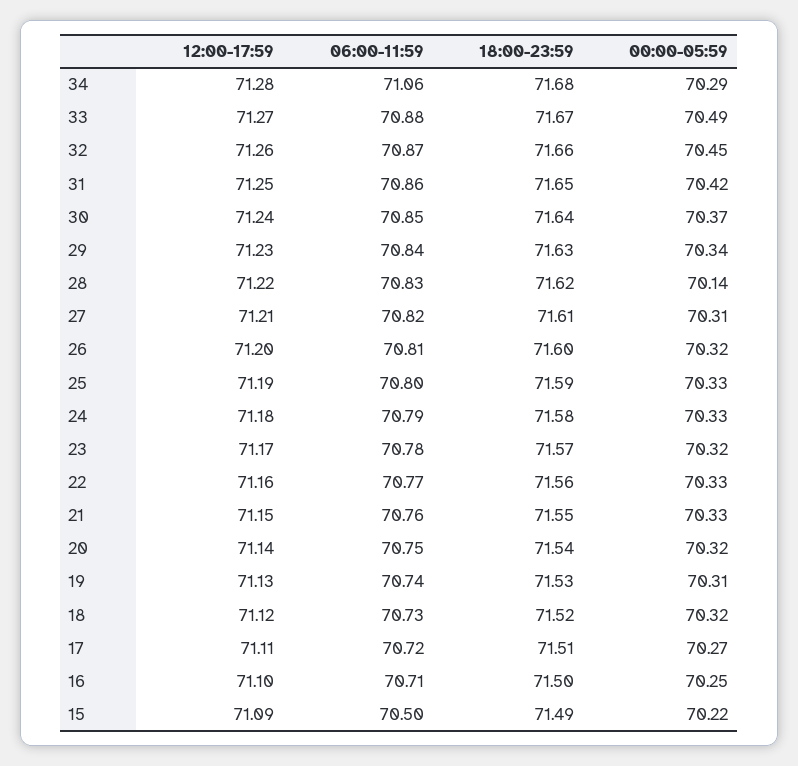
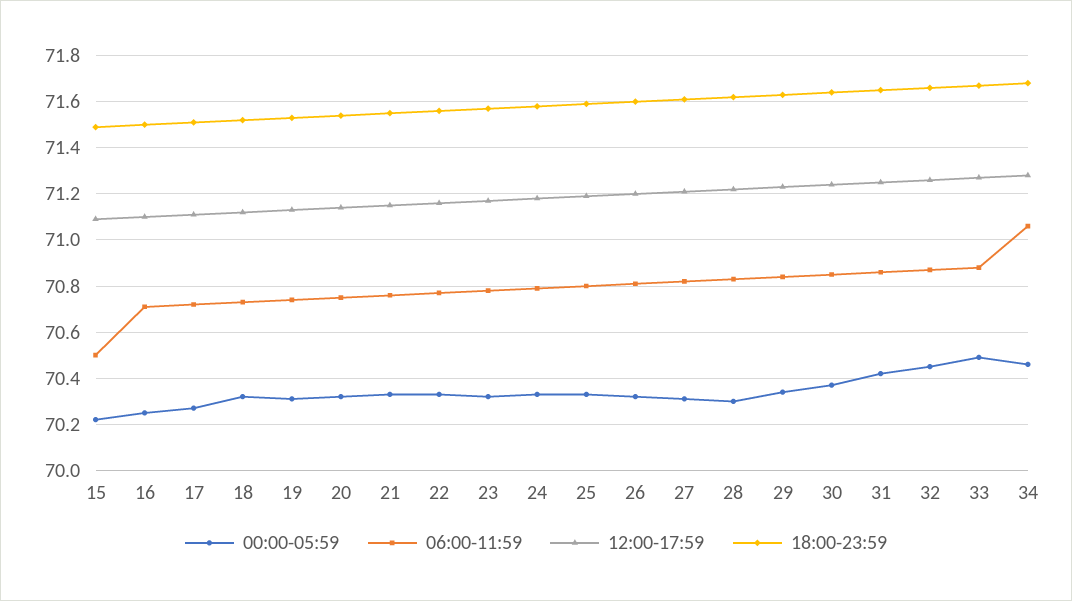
00:00-05:59, 34: 70.29 -> 70.45
00:00-05:59, 28: 70.14 -> 70.3

